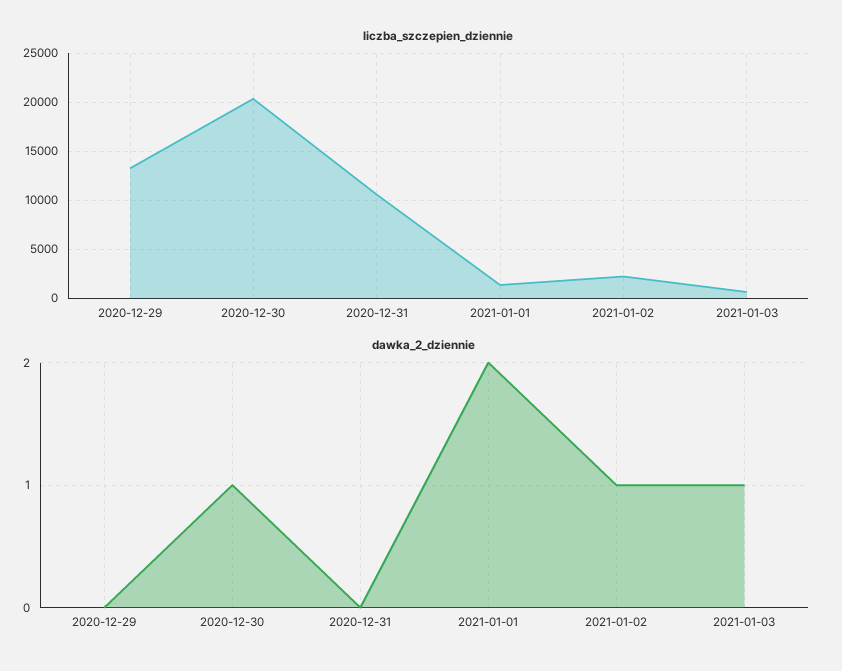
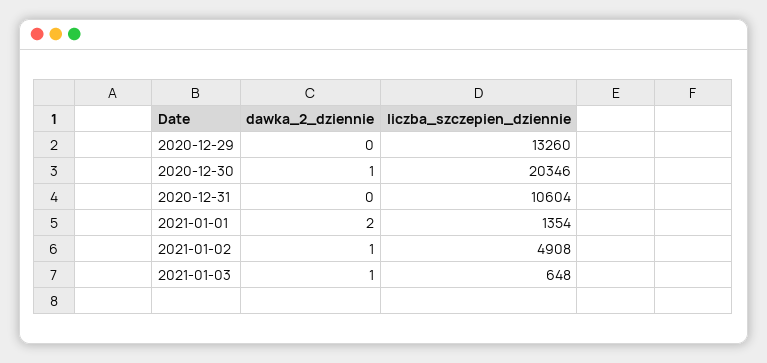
liczba_szczepien_dziennie, 2021-01-02: 2000 -> 4908

